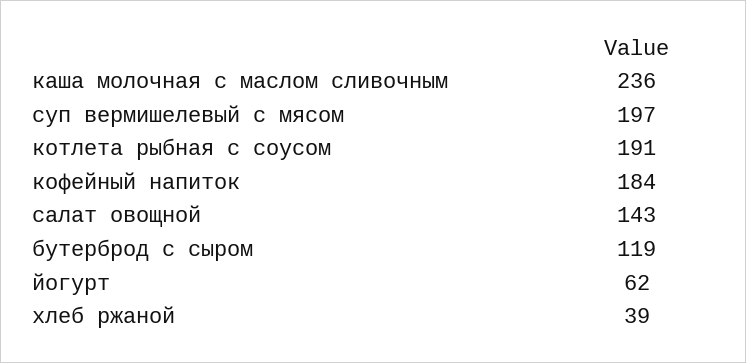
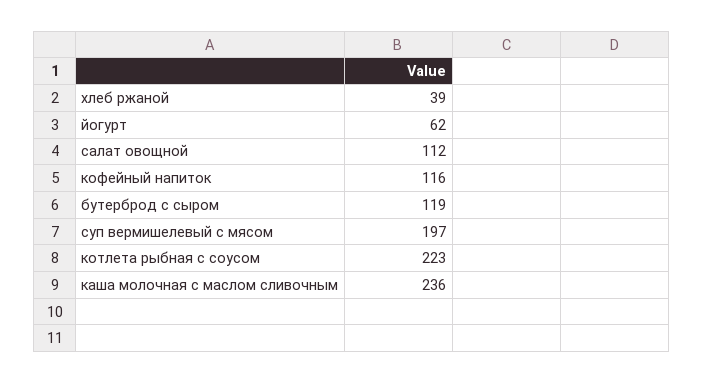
котлета рыбная с соусом: 191 -> 223
кофейный напиток: 184 -> 116
салат овощной: 143 -> 112

